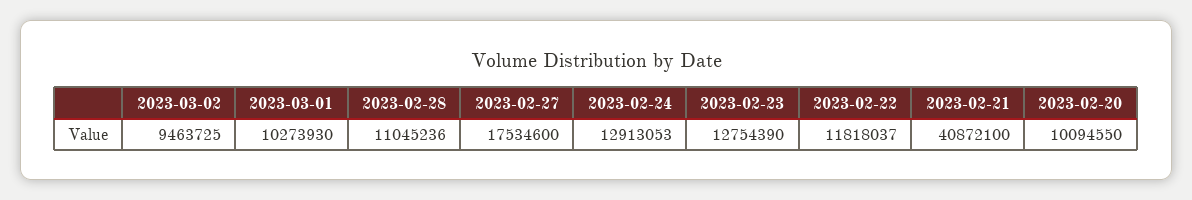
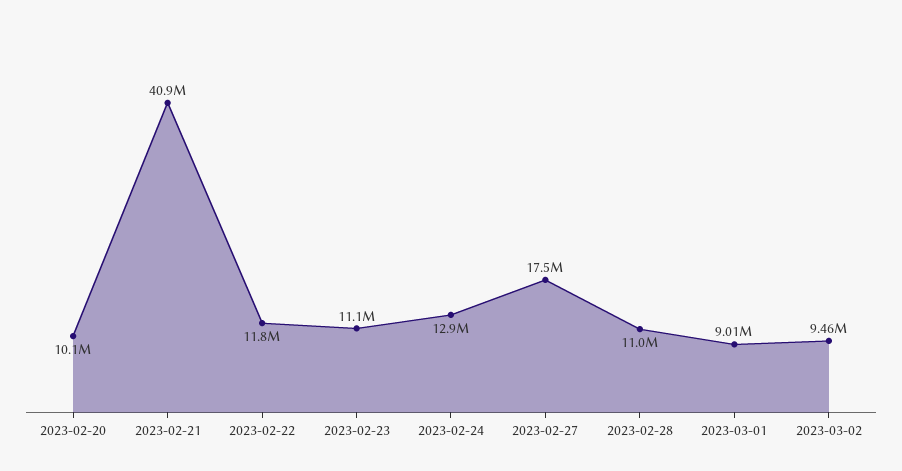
2023-03-01: 10273930 -> 9010000
2023-02-23: 12754390 -> 11100000

